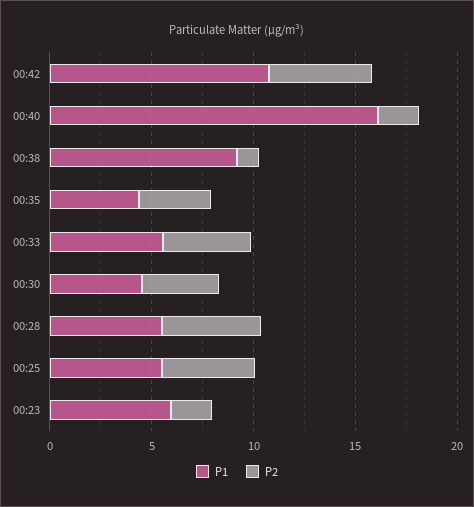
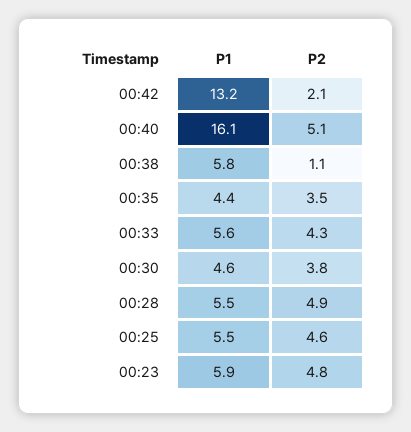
P1, 00:42: 11 -> 13.2
P2, 00:42: 5 -> 2.1
P2, 00:40: 2 -> 5.1
P1, 00:38: 9 -> 5.8
P2, 00:23: 2 -> 4.8

